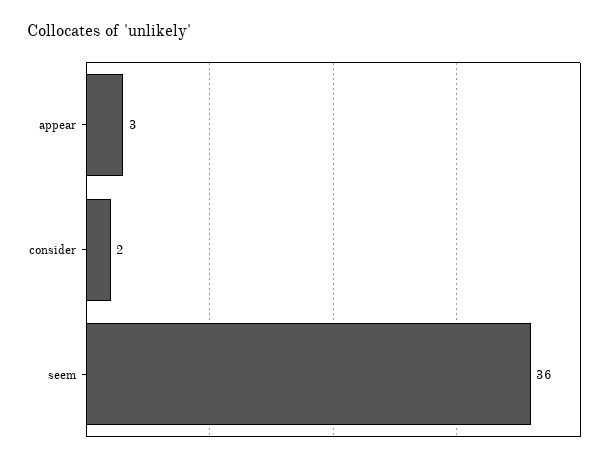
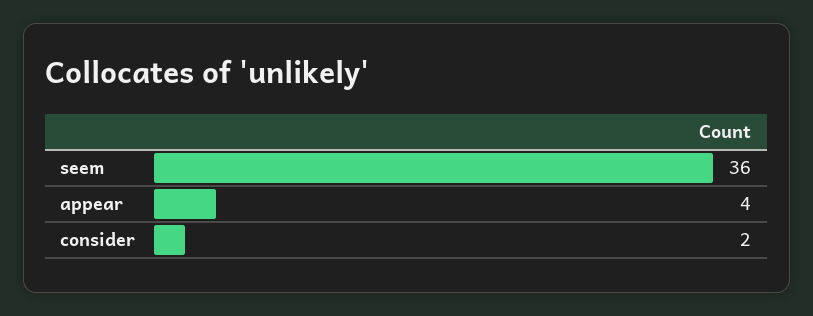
appear: 3 -> 4

